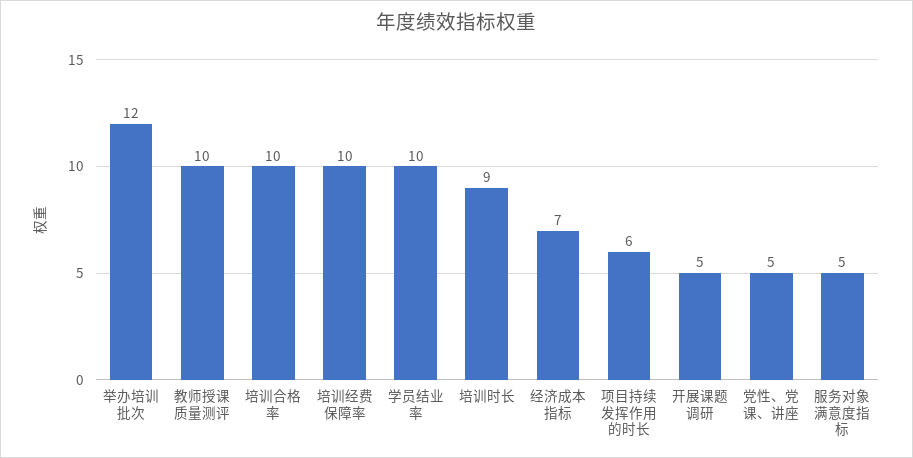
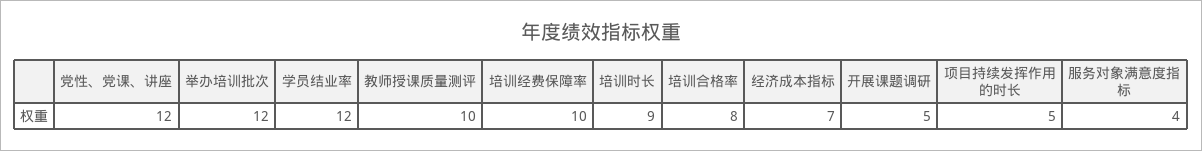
培训合格率: 10 -> 8
学员结业率: 10 -> 12
项目持续发挥作用的时长: 6 -> 5
党性、党课、讲座: 5 -> 12
服务对象满意度指标: 5 -> 4

